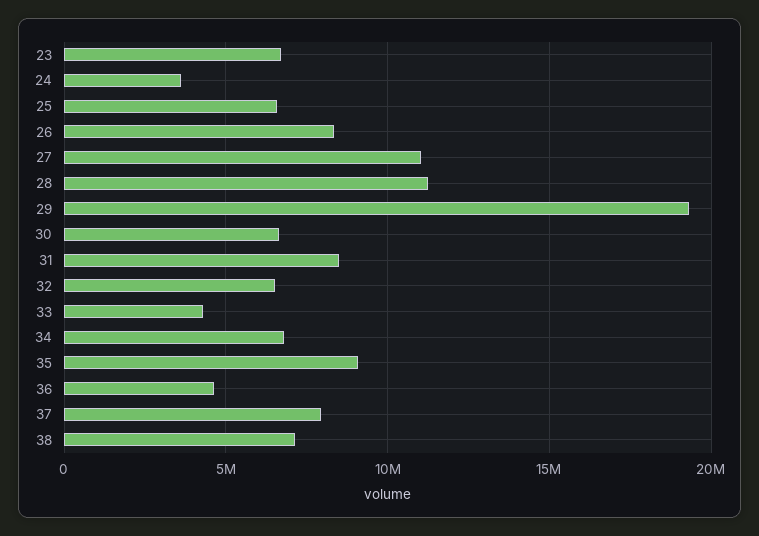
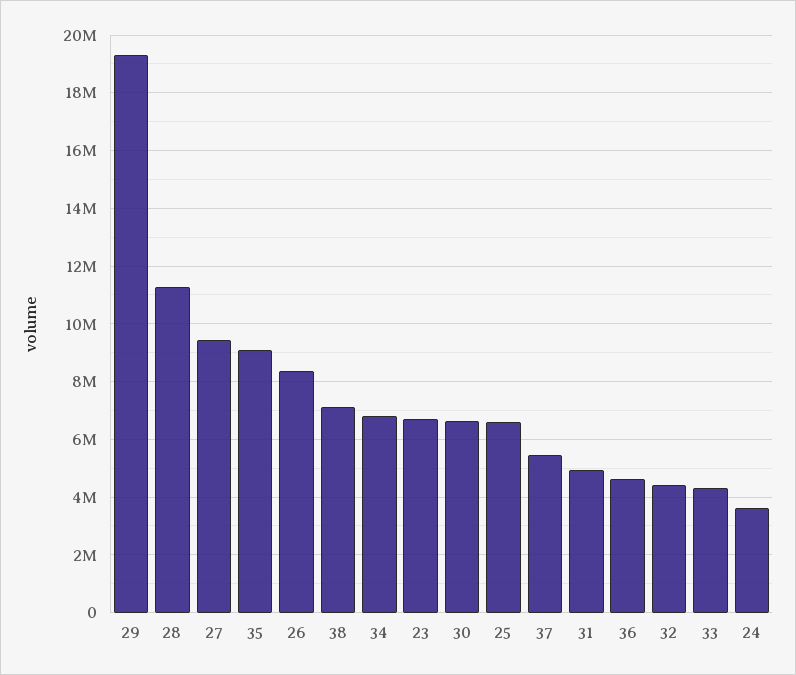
27: 11000000 -> 9500000
31: 8500000 -> 5000000
32: 6500000 -> 4500000
37: 8000000 -> 5500000

